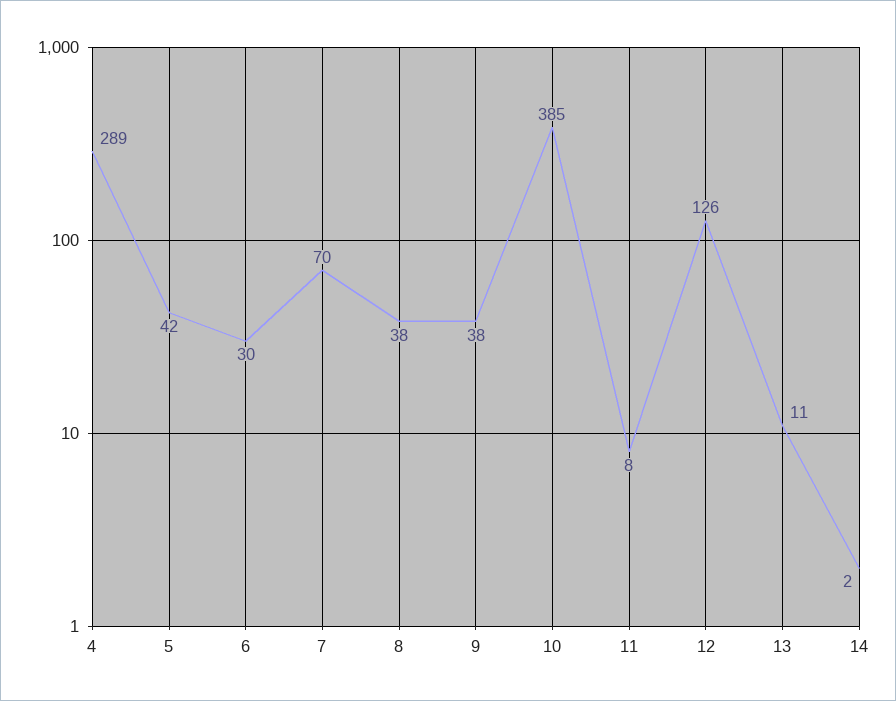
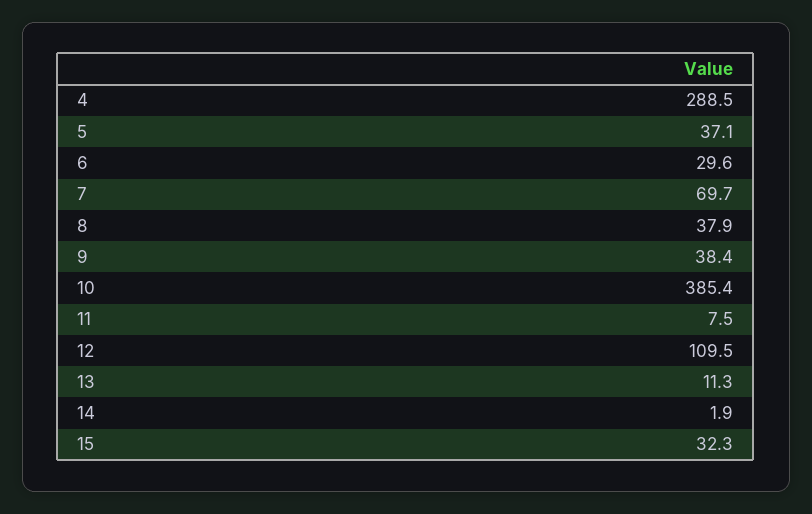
5: 42 -> 37.1
12: 126 -> 109.5
15: none -> 32.3

